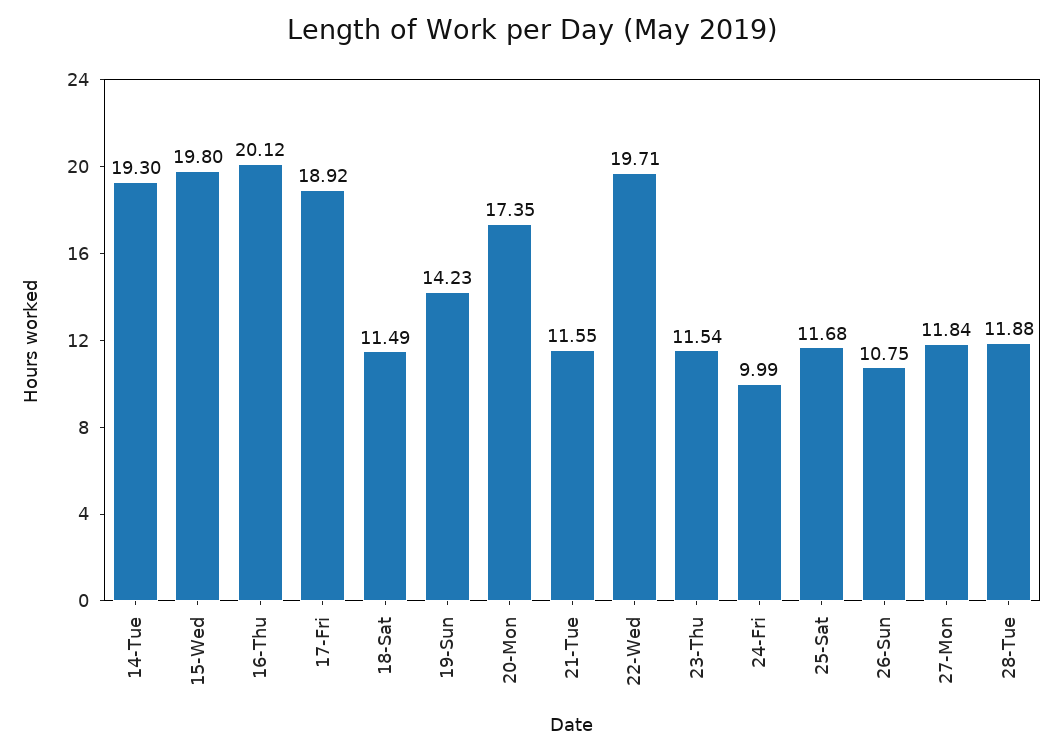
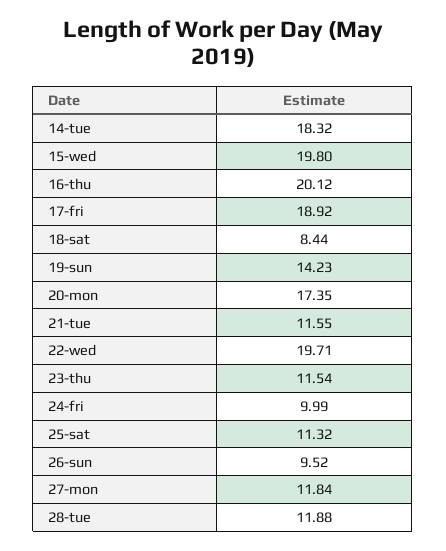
14-Tue: 19.3 -> 18.32
18-Sat: 11.49 -> 8.44
25-Sat: 11.68 -> 11.32
26-Sun: 10.75 -> 9.52

